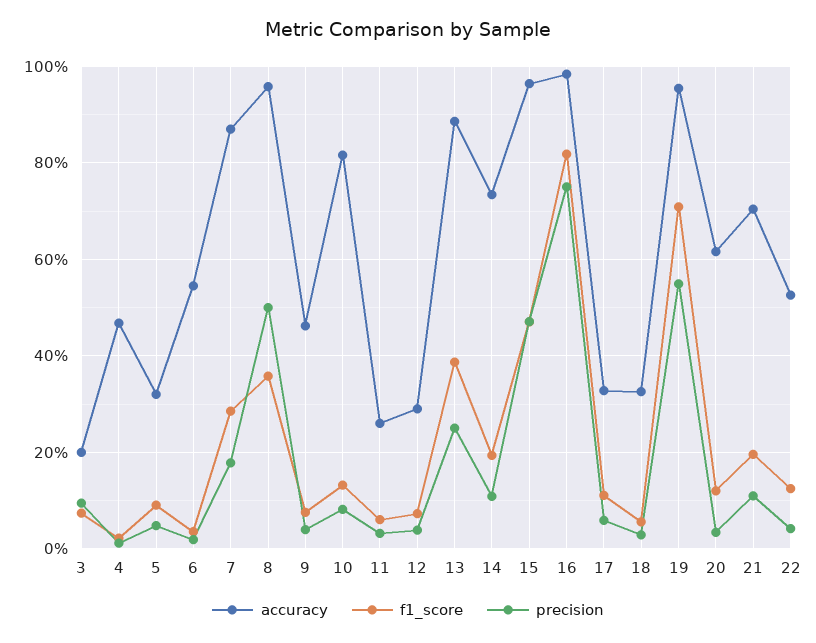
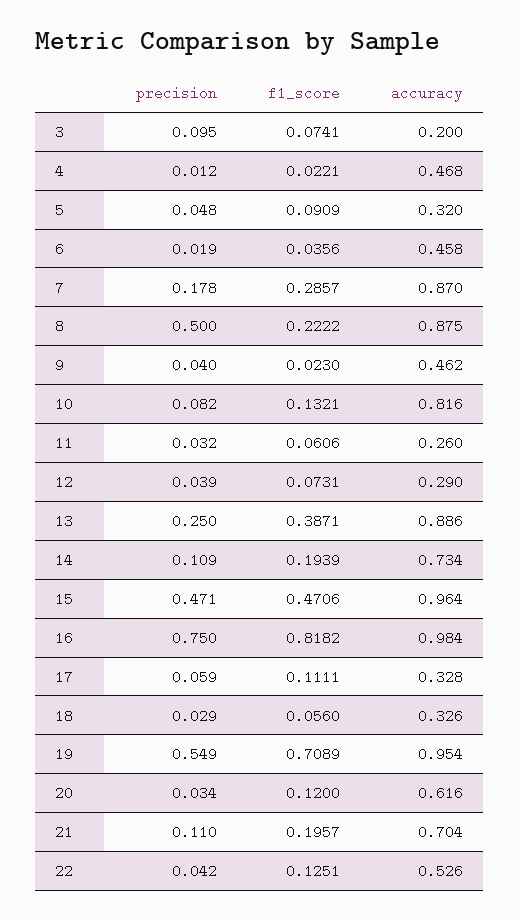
accuracy, 6: 0.54 -> 0.458
accuracy, 8: 0.96 -> 0.875
f1_score, 8: 0.36 -> 0.2222
f1_score, 9: 0.08 -> 0.023

